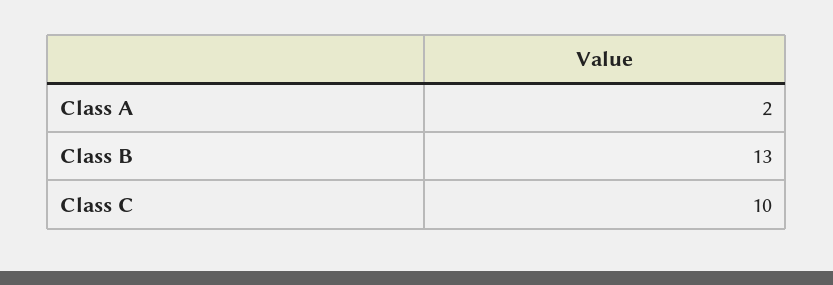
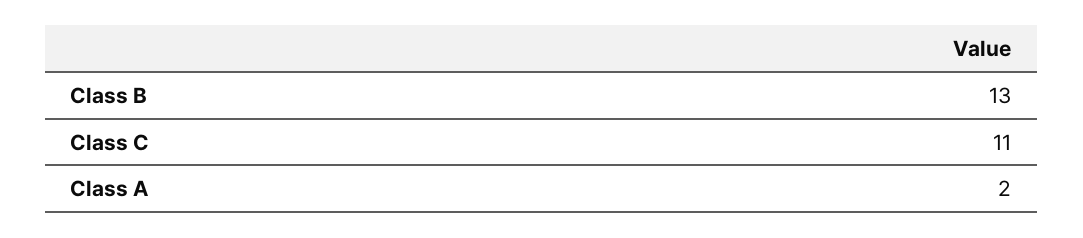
Class C: 10 -> 11

